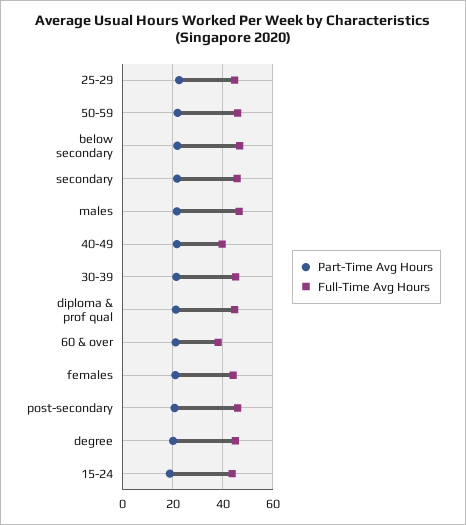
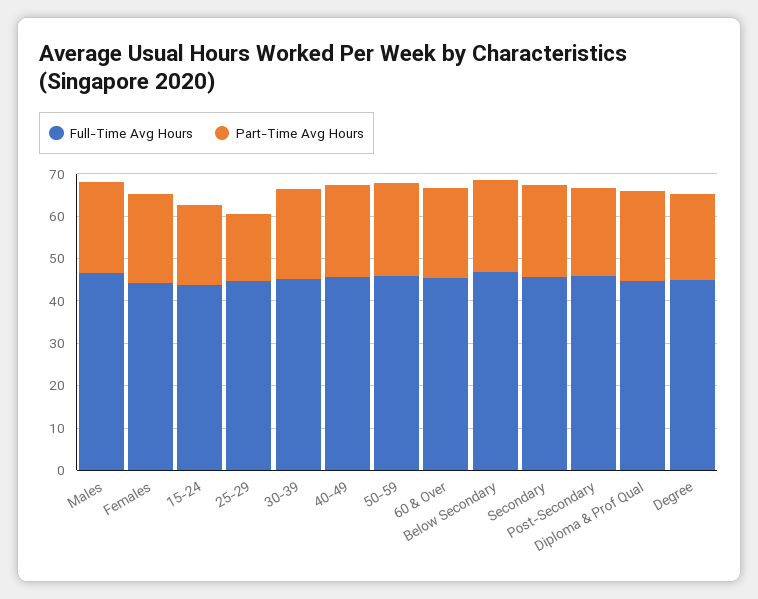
Part-Time Avg Hours, 25-29: 22.5 -> 16
Full-Time Avg Hours, 40-49: 40 -> 46
Full-Time Avg Hours, 60 & over: 37.5 -> 46

